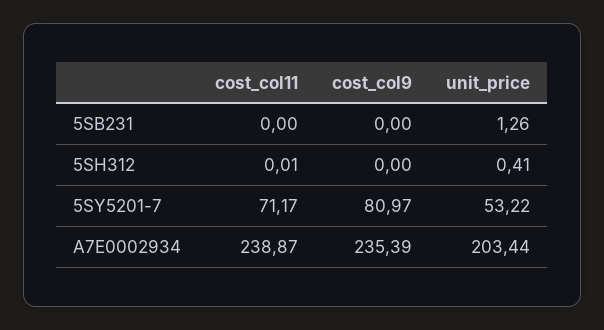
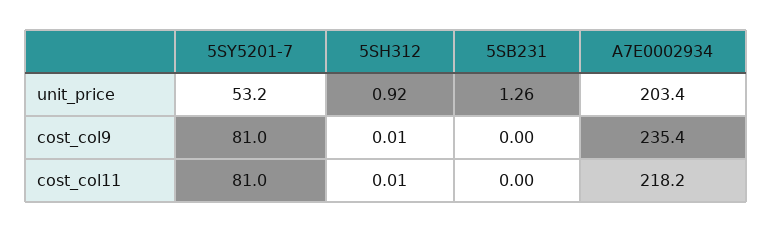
cost_col9, 5SH312: 0 -> 0.01
unit_price, 5SH312: 0.41 -> 0.92
cost_col11, 5SY5201-7: 71.17 -> 81
cost_col11, A7E0002934: 238.87 -> 218.2

